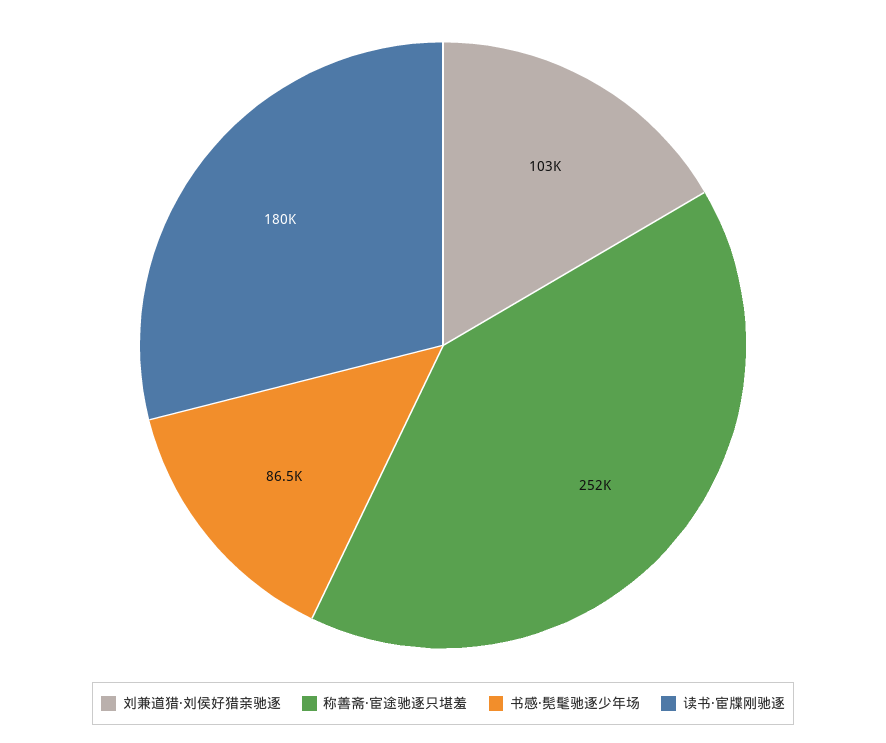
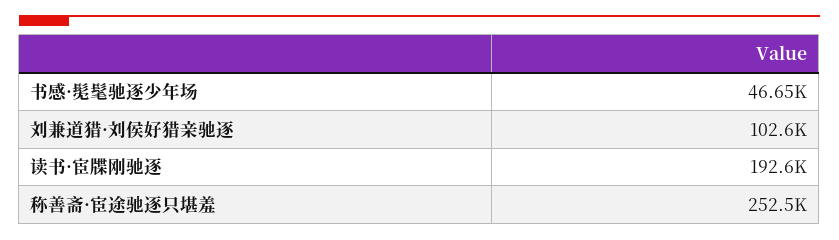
书感·髧髦驰逐少年场: 86500 -> 46650
读书·宦牒刚驰逐: 180000 -> 192600

